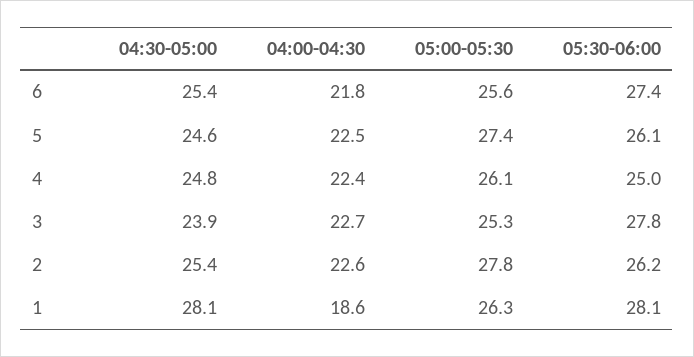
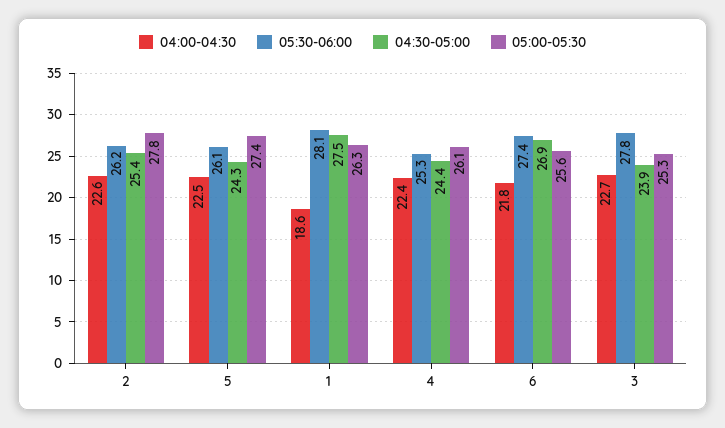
04:30-05:00, 6: 25.4 -> 26.9
04:30-05:00, 5: 24.6 -> 24.3
04:30-05:00, 4: 24.8 -> 24.4
05:30-06:00, 4: 25 -> 25.3
04:30-05:00, 1: 28.1 -> 27.5

